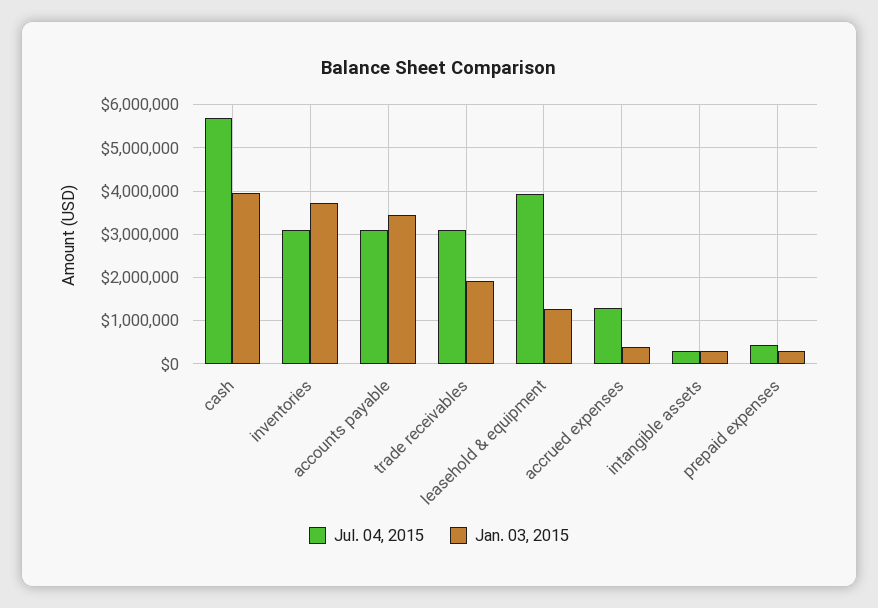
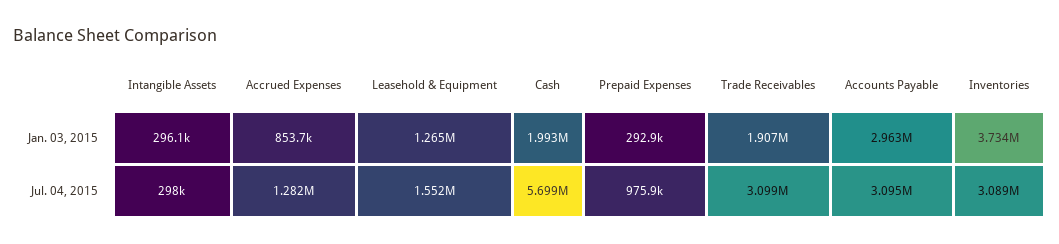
Jan. 03, 2015, cash: 4000000 -> 1993000
Jan. 03, 2015, accounts payable: 3400000 -> 2963000
Jul. 04, 2015, leasehold & equipment: 4000000 -> 1552000
Jan. 03, 2015, accrued expenses: 400000 -> 853700
Jul. 04, 2015, prepaid expenses: 400000 -> 975900

